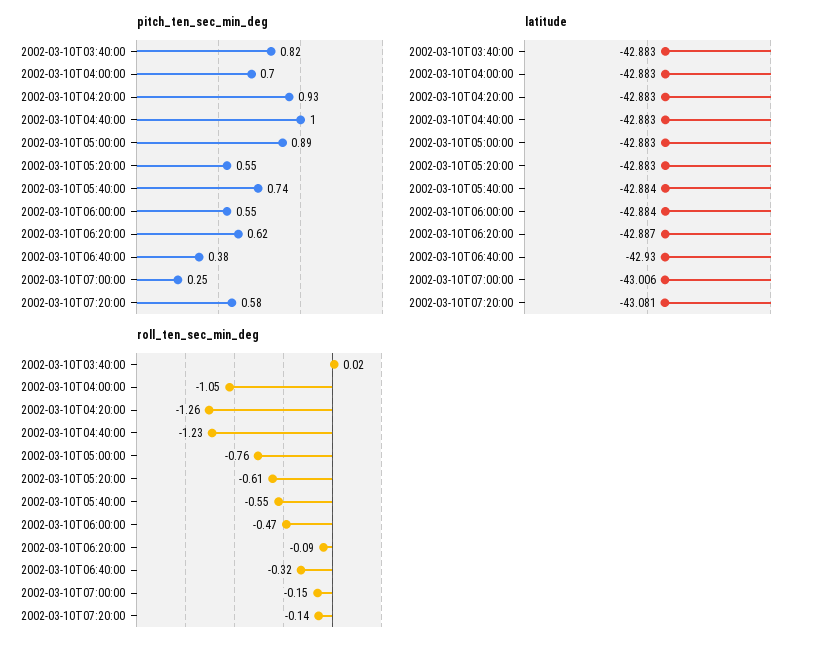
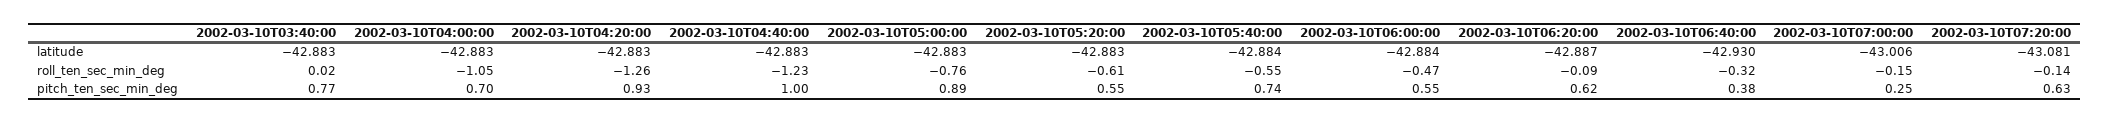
pitch_ten_sec_min_deg, 2002-03-10T03:40:00: 0.82 -> 0.77
pitch_ten_sec_min_deg, 2002-03-10T07:20:00: 0.58 -> 0.63

